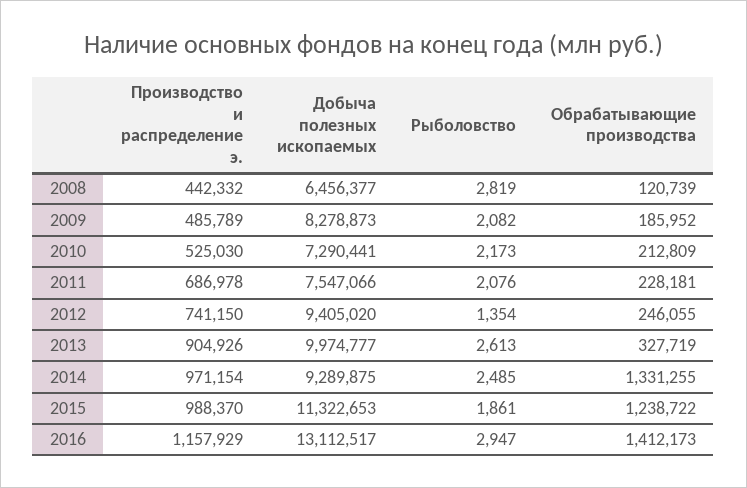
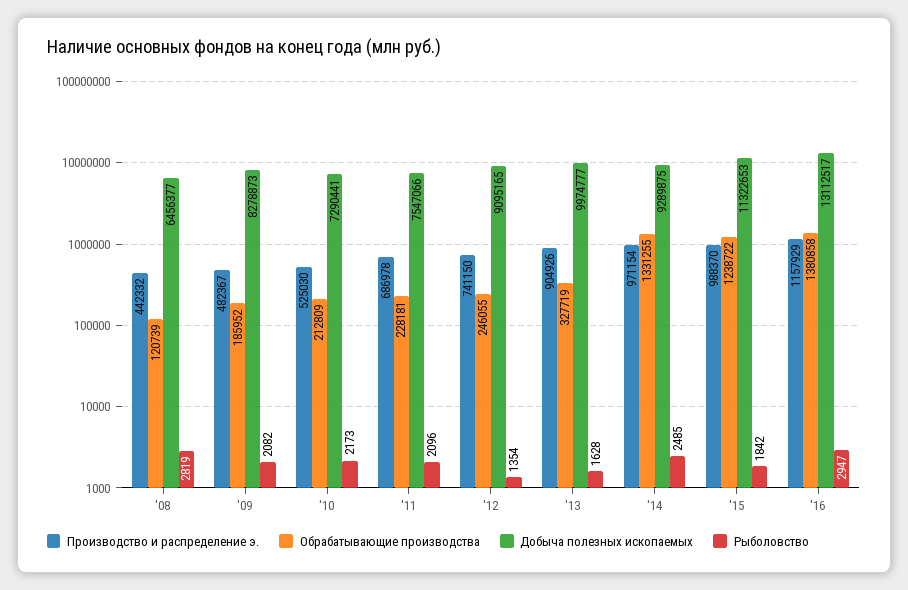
Производство и распределение э., 2009: 485789 -> 482367
Рыболовство, 2011: 2076 -> 2096
Добыча полезных ископаемых, 2012: 9405020 -> 9095165
Рыболовство, 2013: 2613 -> 1628
Рыболовство, 2015: 1861 -> 1842
Обрабатывающие производства, 2016: 1412173 -> 1380858

